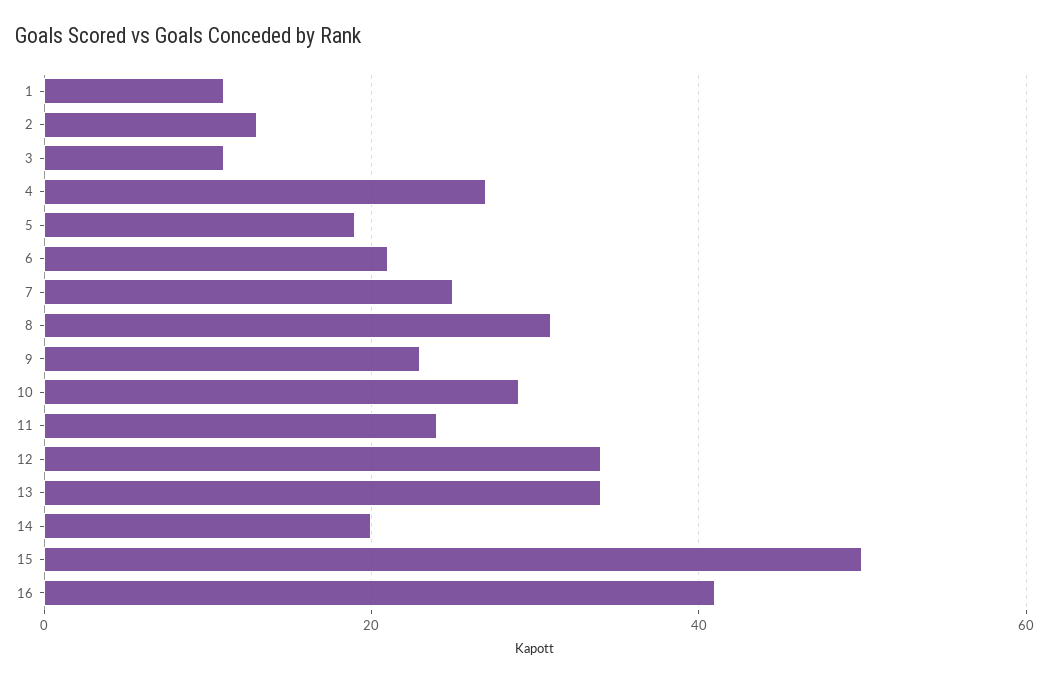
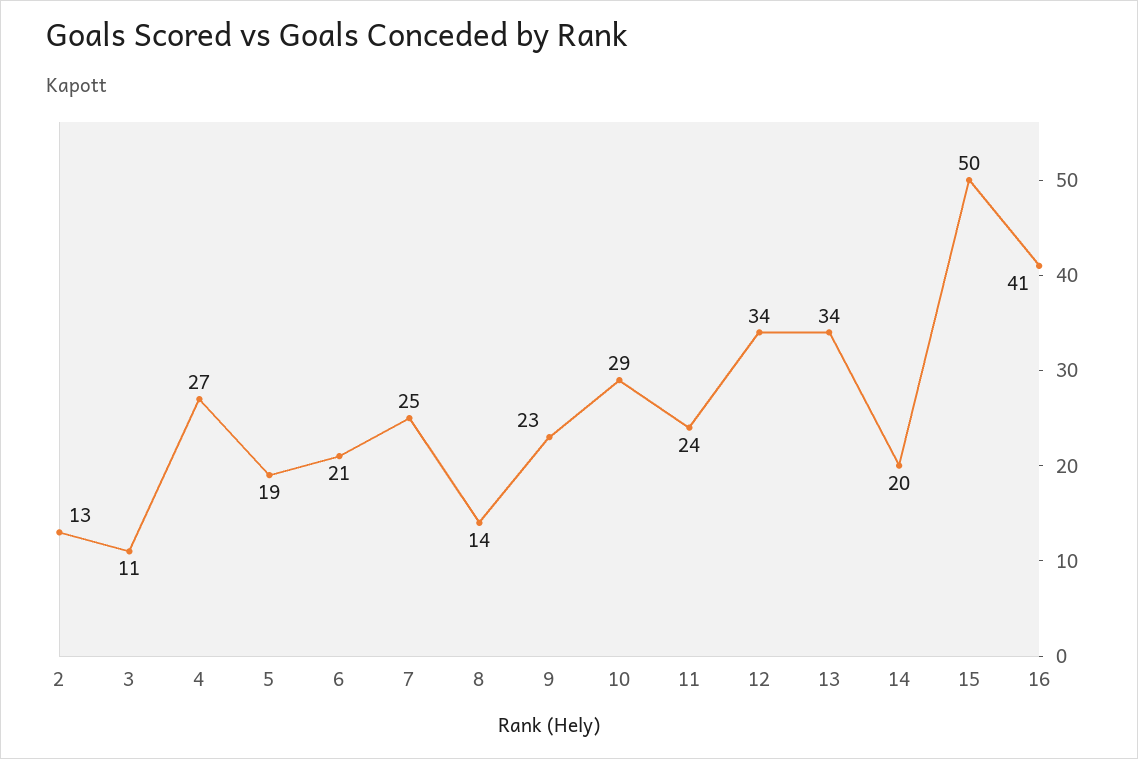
1: 10 -> none
8: 30 -> 14

